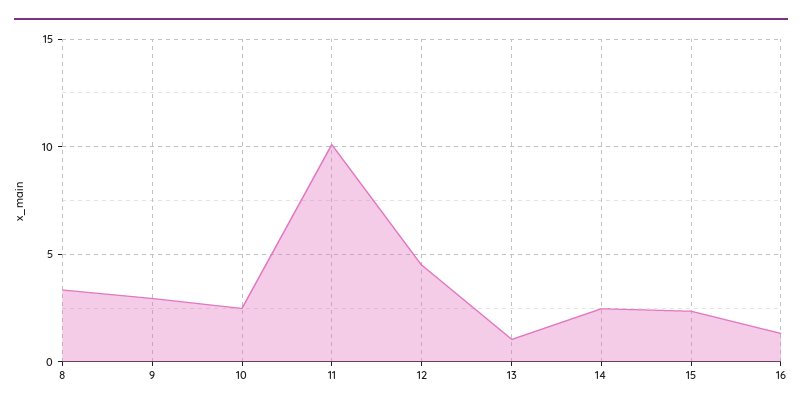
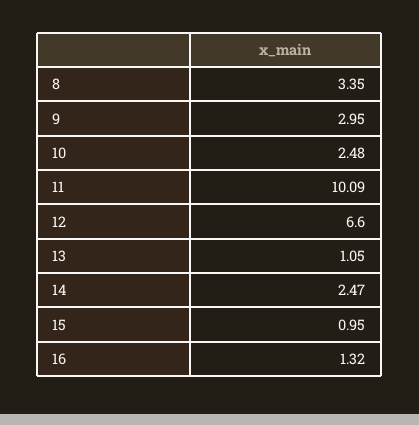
12: 4.5 -> 6.6
15: 2.5 -> 0.95

